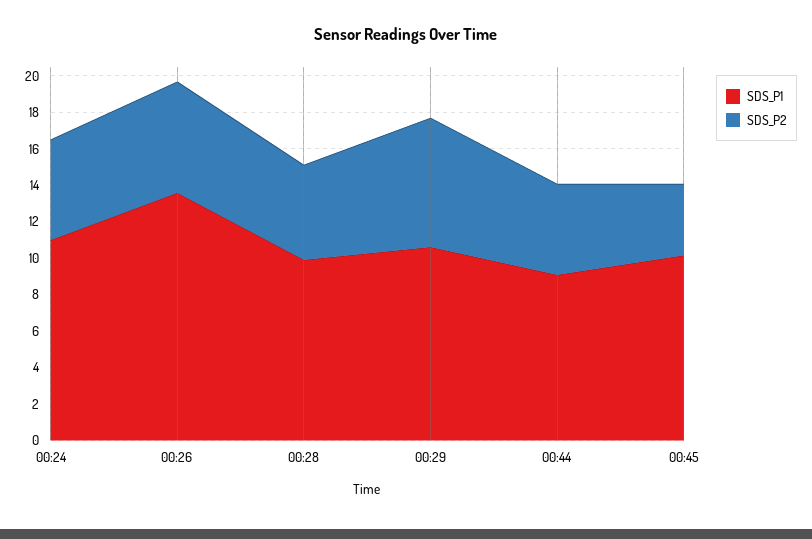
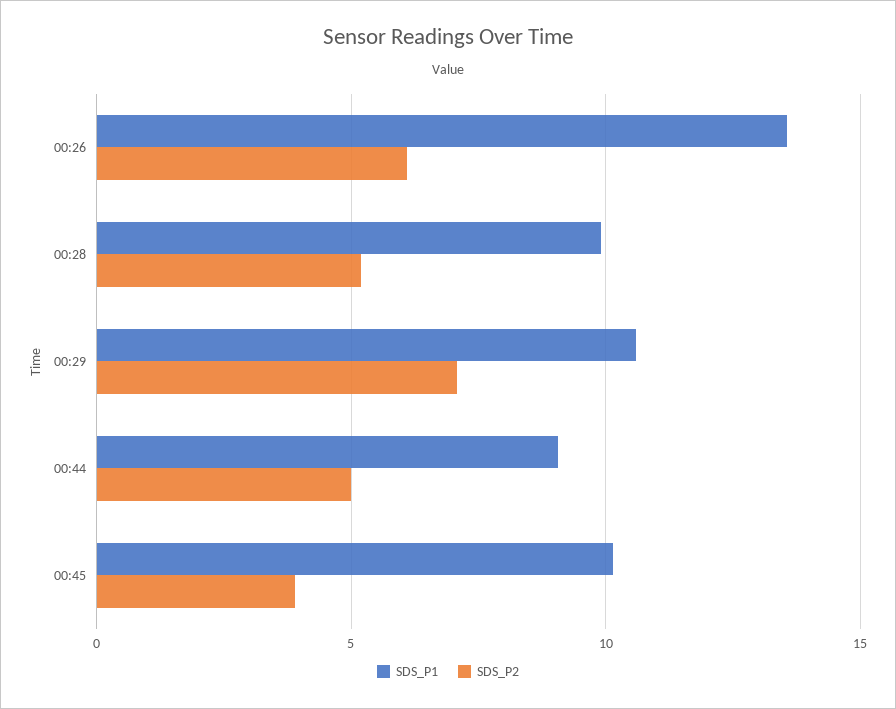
SDS_P1, 00:24: 11 -> none
SDS_P2, 00:24: 5.5 -> none

